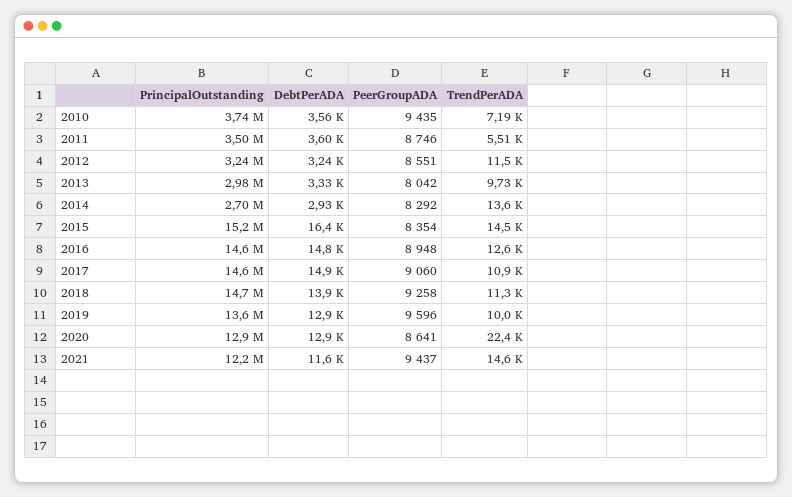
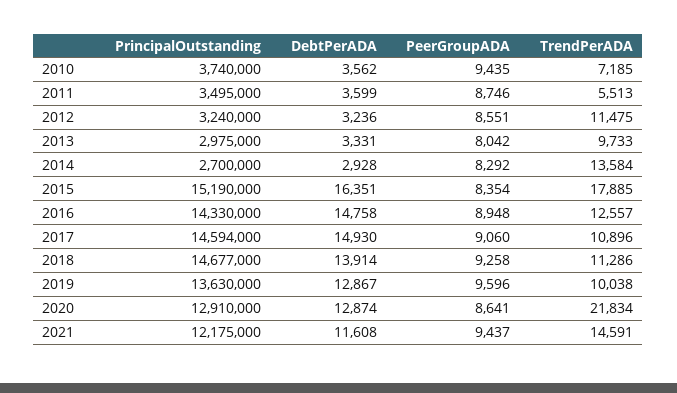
TrendPerADA, 2015: 14500 -> 17885
PrincipalOutstanding, 2016: 14600000 -> 14330000
TrendPerADA, 2020: 22400 -> 21834

